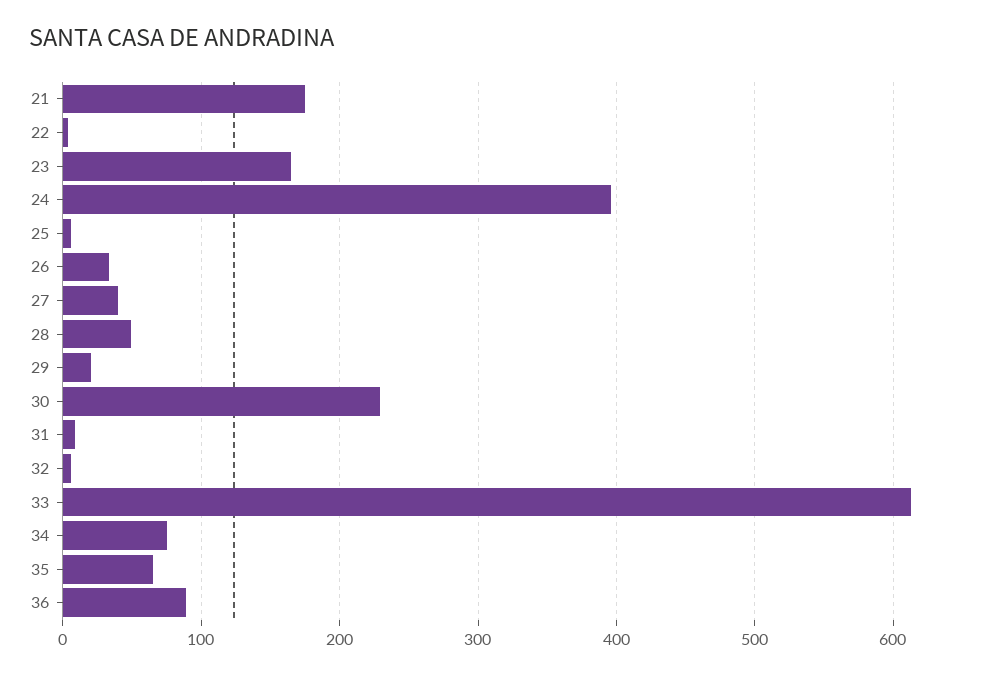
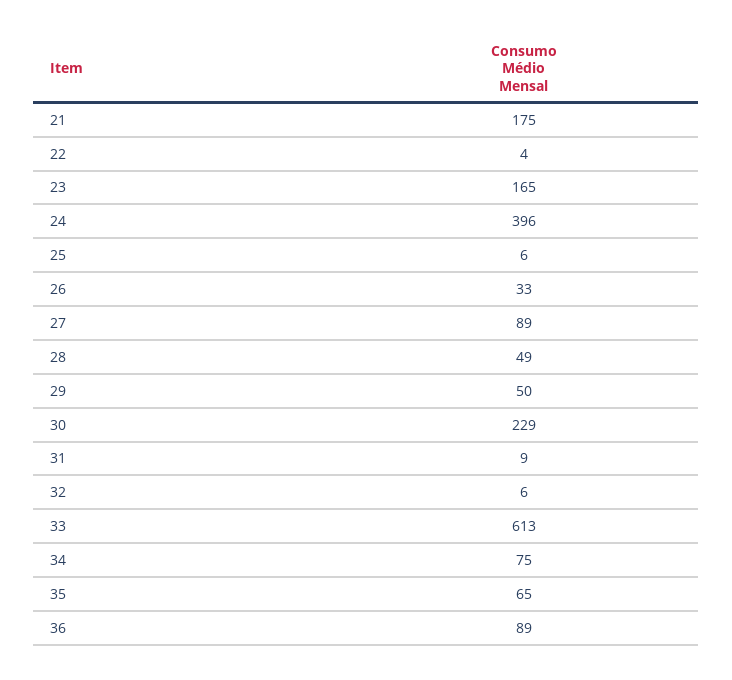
27: 40 -> 89
29: 20 -> 50

